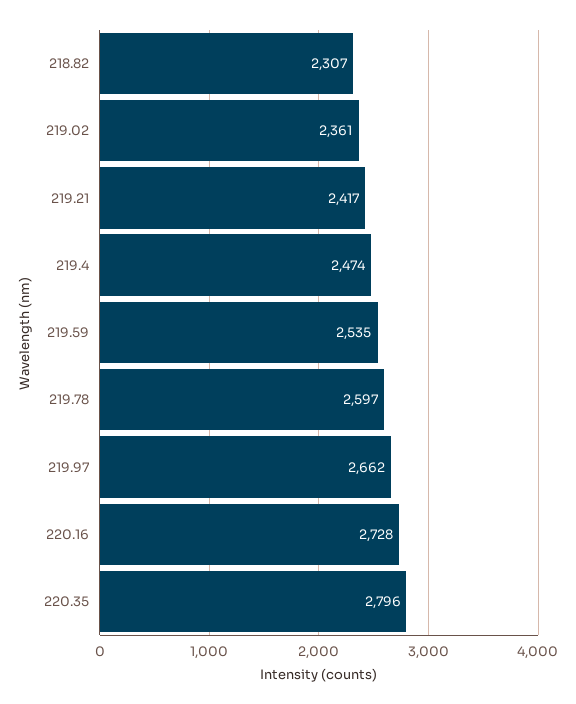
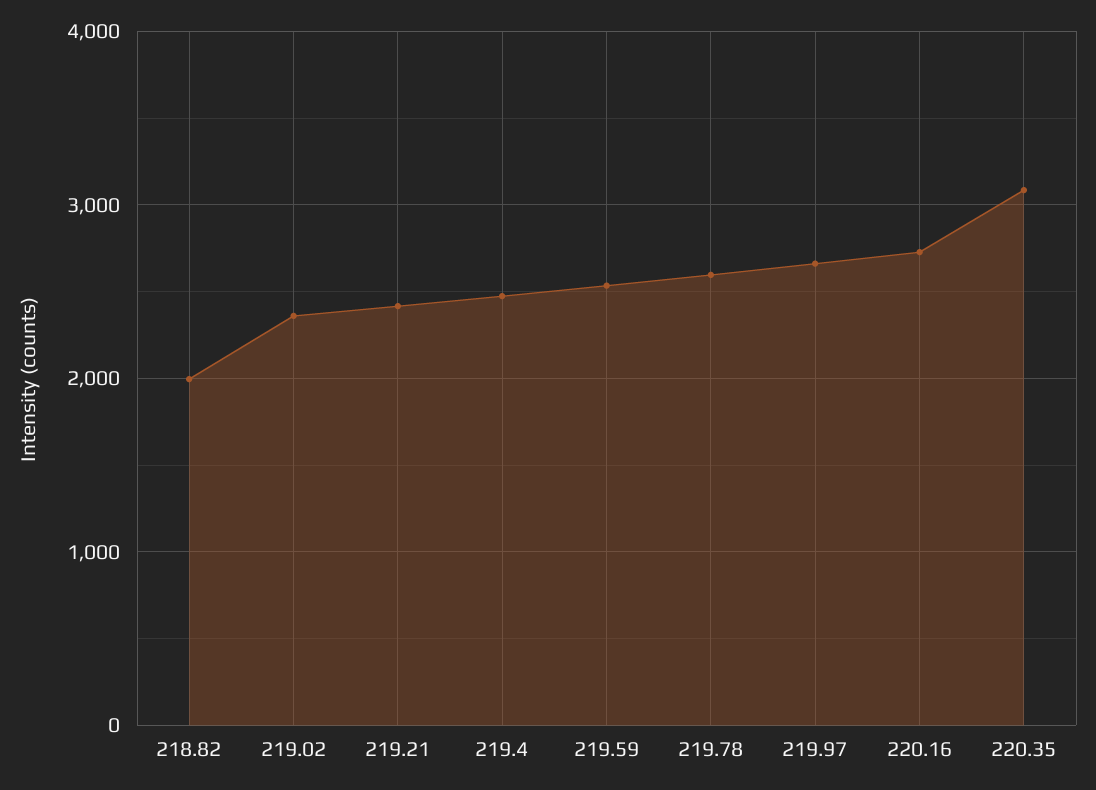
218.82: 2307 -> 2000
220.35: 2796 -> 3100

